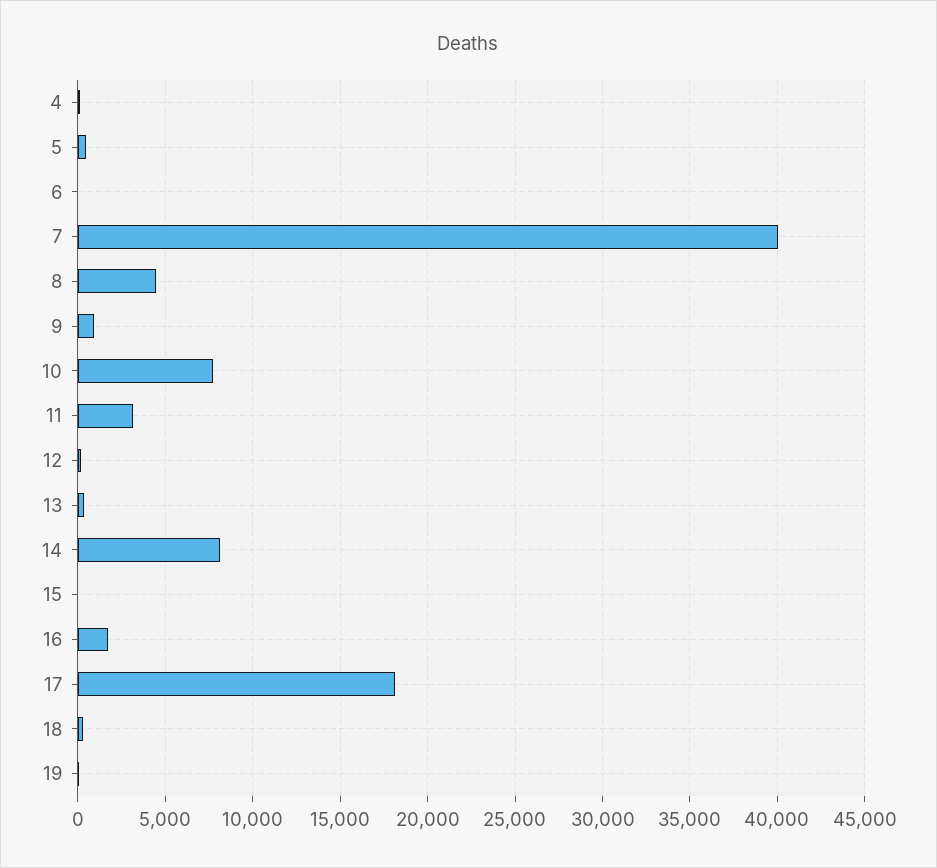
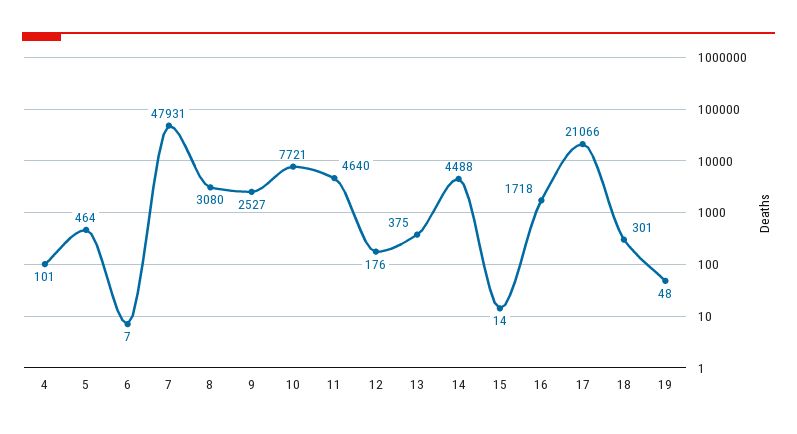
7: 40000 -> 47931
8: 4500 -> 3080
9: 1000 -> 2527
11: 3000 -> 4640
14: 8000 -> 4488
17: 18000 -> 21066

